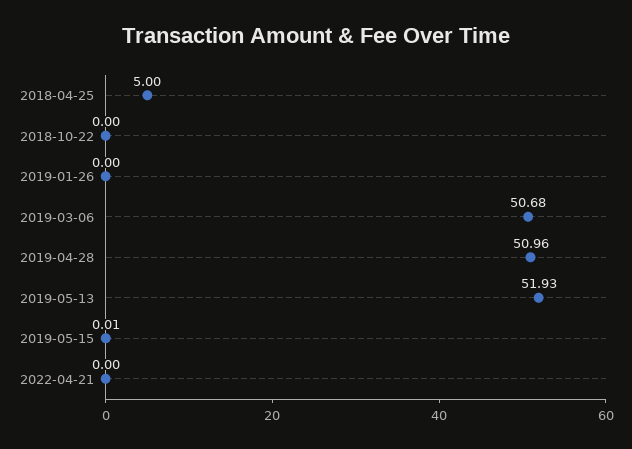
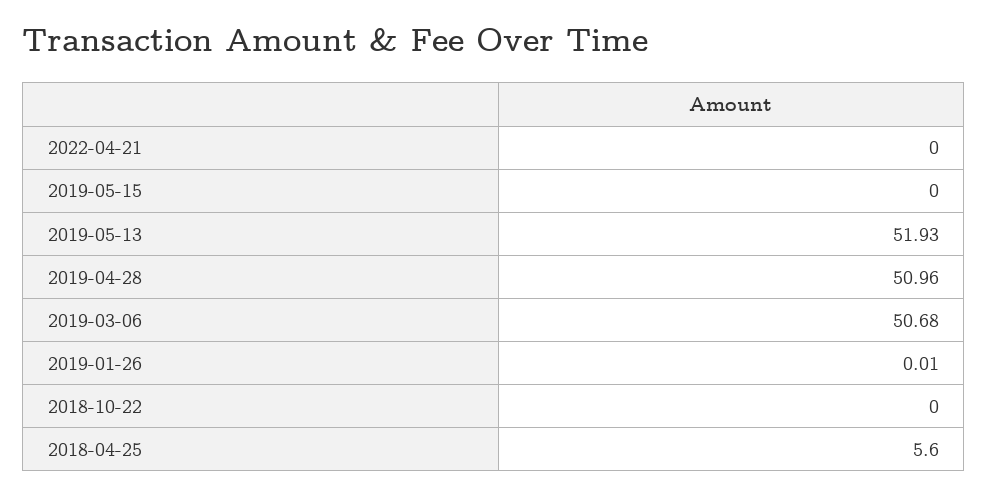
2018-04-25: 5 -> 5.6
2019-01-26: 0 -> 0.01
2019-05-15: 0.01 -> 0

